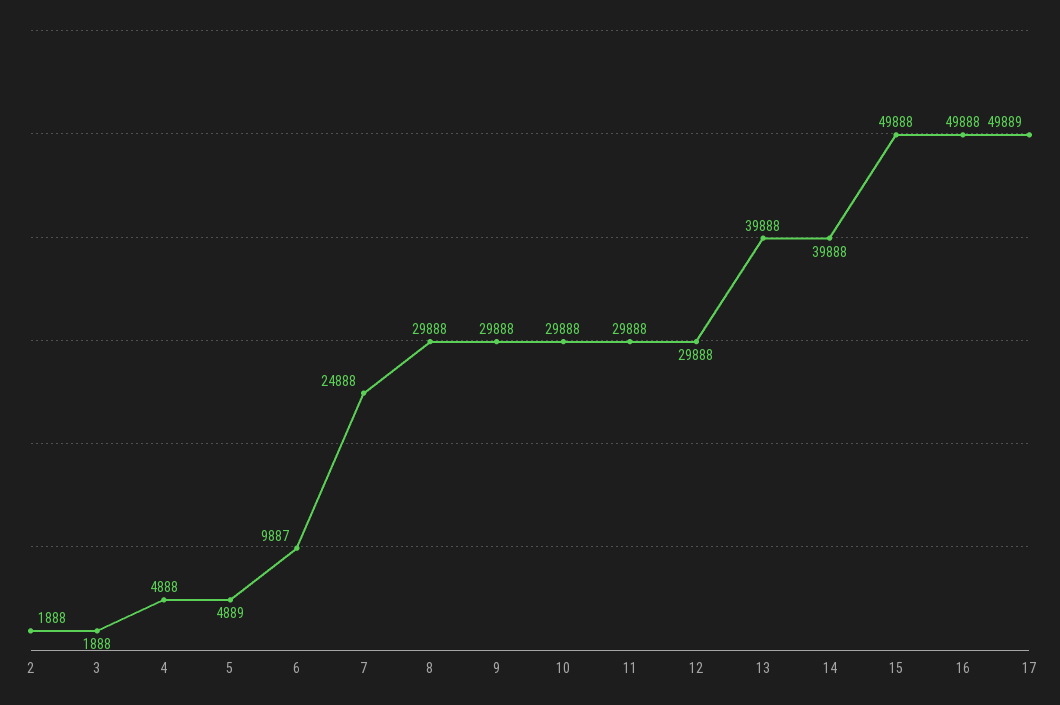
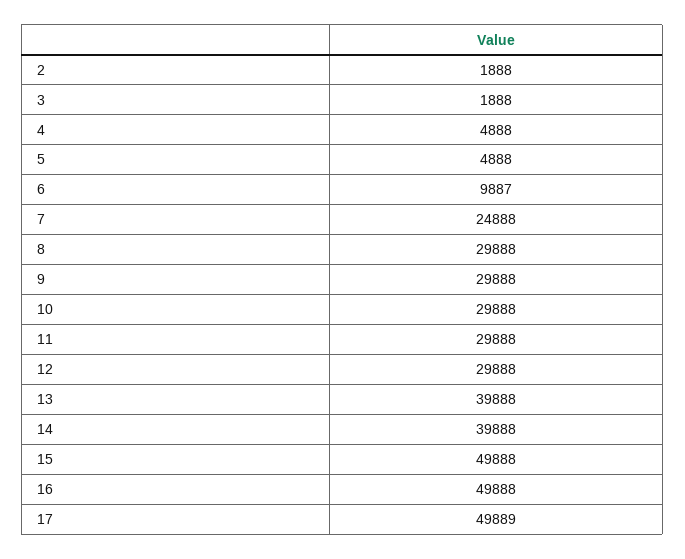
5: 4889 -> 4888

